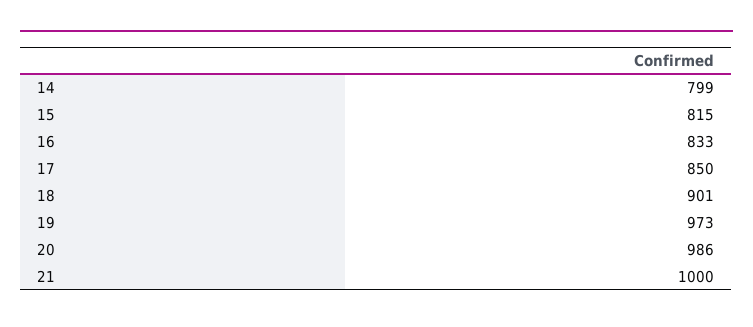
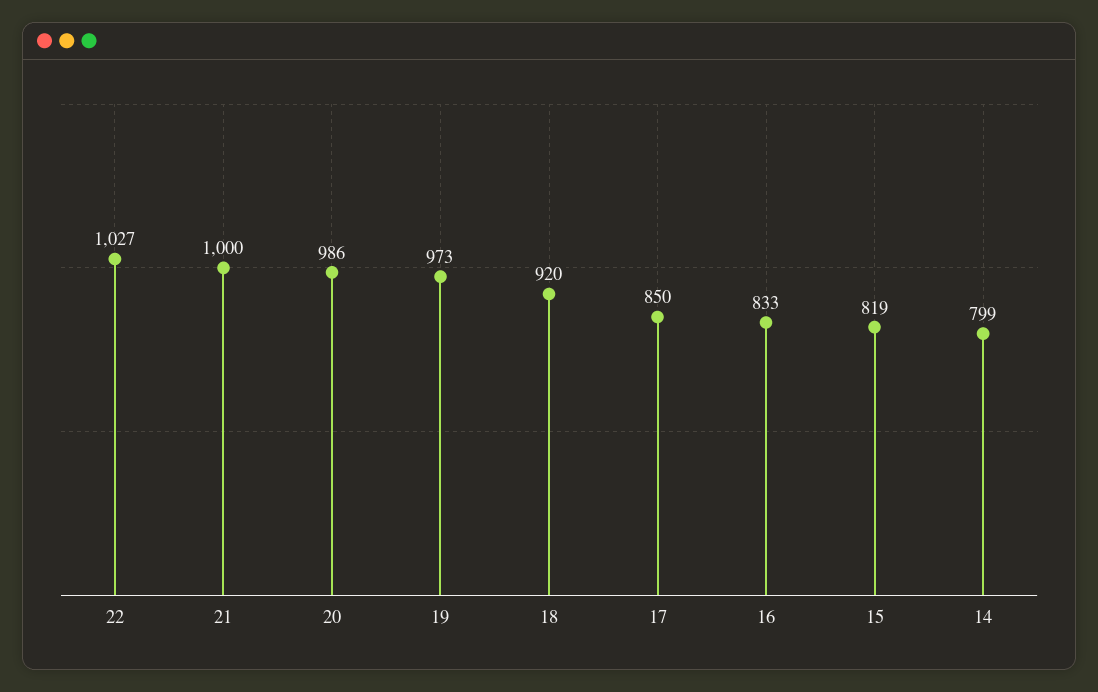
15: 815 -> 819
18: 901 -> 920
22: none -> 1027

